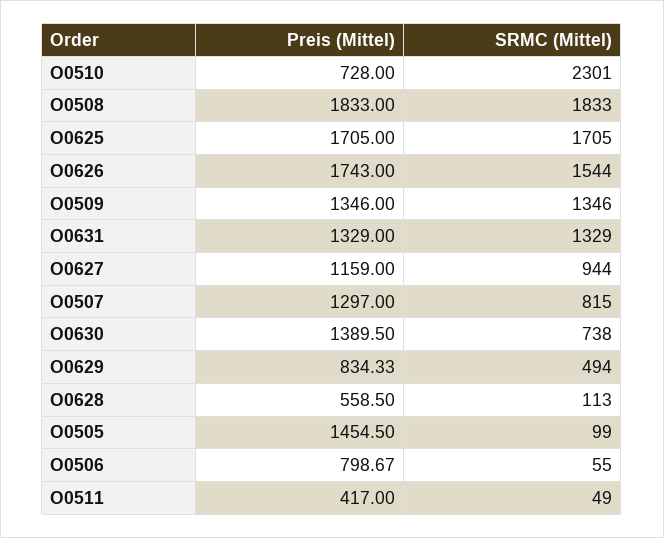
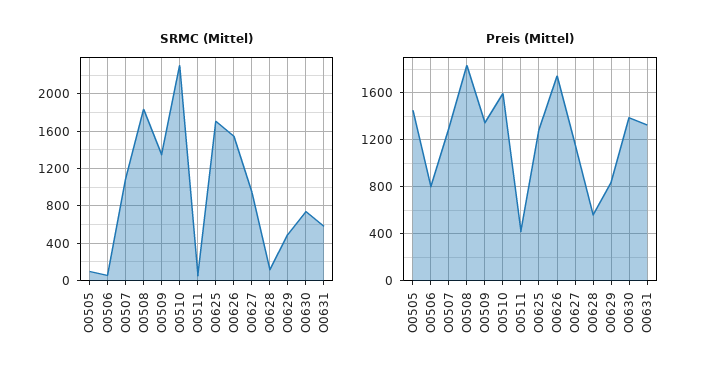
Preis (Mittel), O0510: 728 -> 1600
Preis (Mittel), O0625: 1705 -> 1300
SRMC (Mittel), O0631: 1329 -> 600
SRMC (Mittel), O0507: 815 -> 1100

